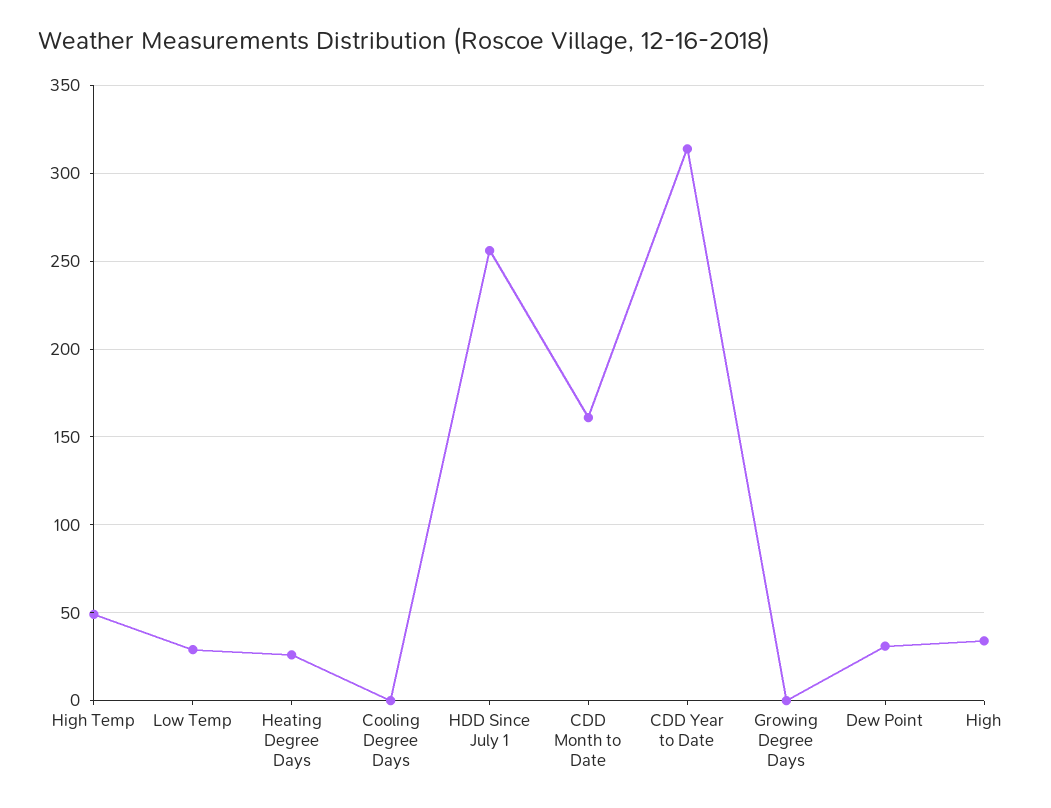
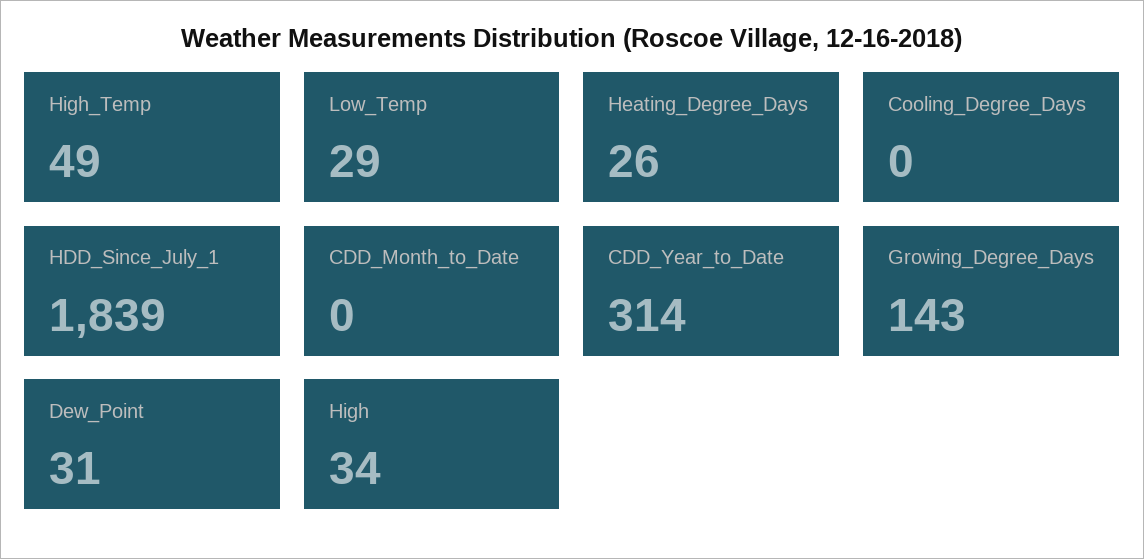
HDD Since July 1: 255 -> 1839
CDD Month to Date: 160 -> 0
Growing Degree Days: 0 -> 143

